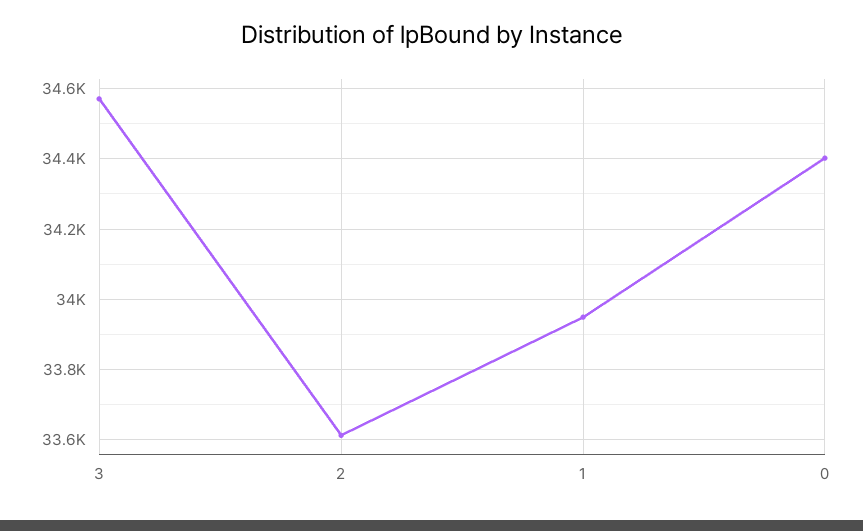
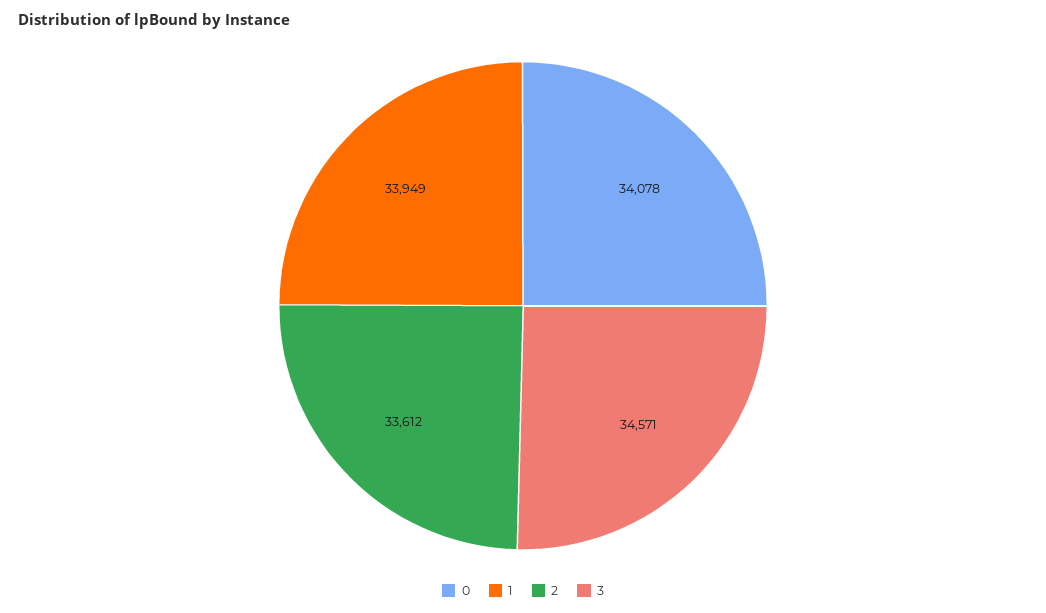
0: 34400 -> 34078

